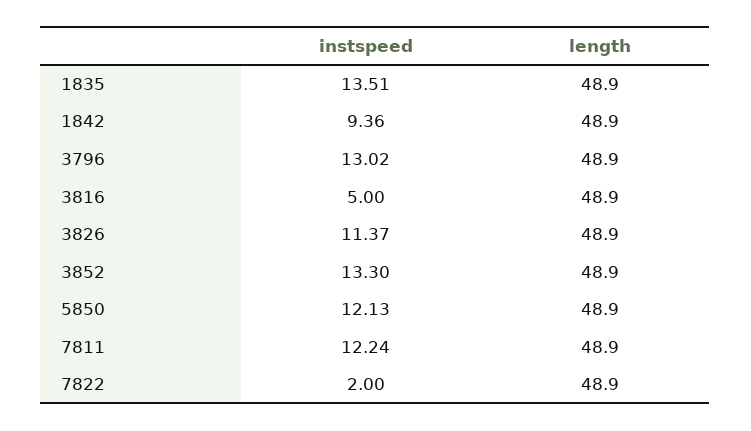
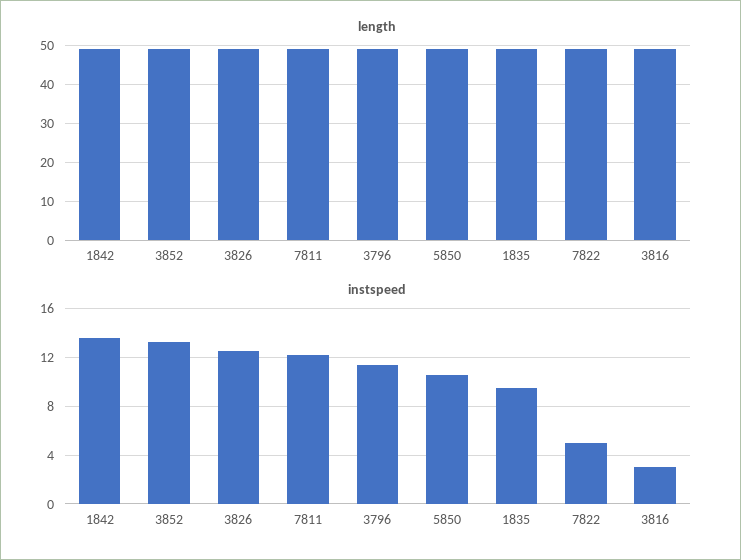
instspeed, 1835: 13.51 -> 9.5
instspeed, 1842: 9.36 -> 13.5
instspeed, 3796: 13.02 -> 11.5
instspeed, 3816: 5 -> 3
instspeed, 3826: 11.37 -> 12.5
instspeed, 5850: 12.13 -> 10.5
instspeed, 7822: 2 -> 5

